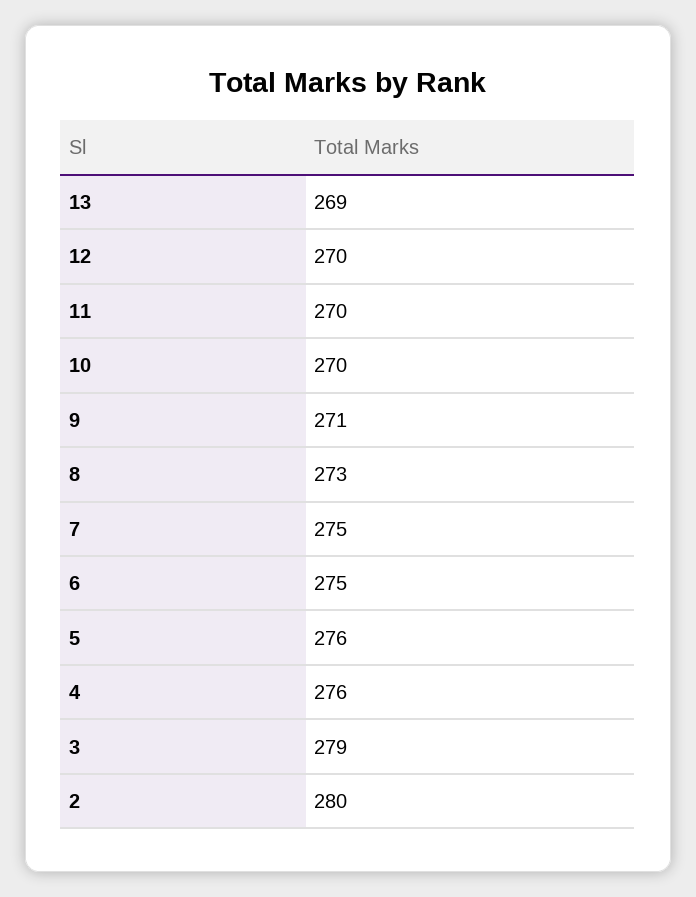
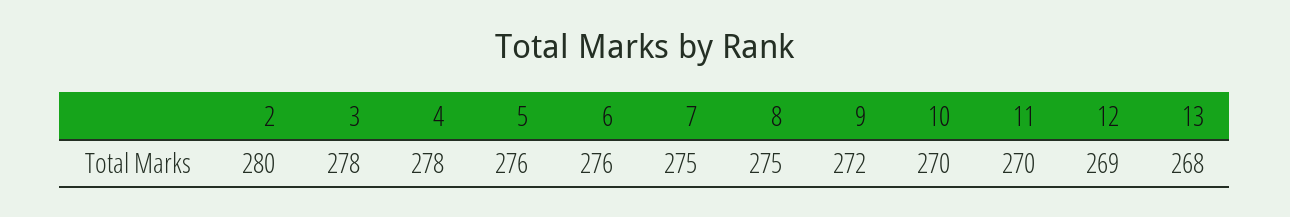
13: 269 -> 268
12: 270 -> 269
9: 271 -> 272
8: 273 -> 275
6: 275 -> 276
4: 276 -> 278
3: 279 -> 278

